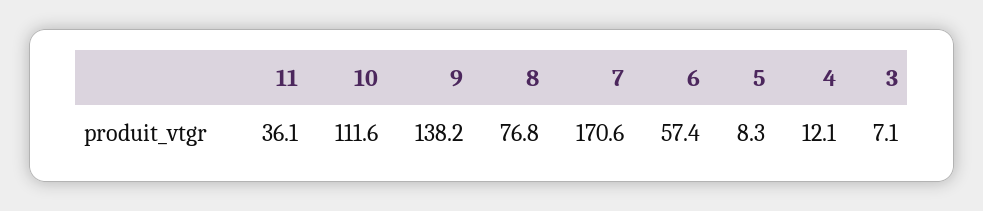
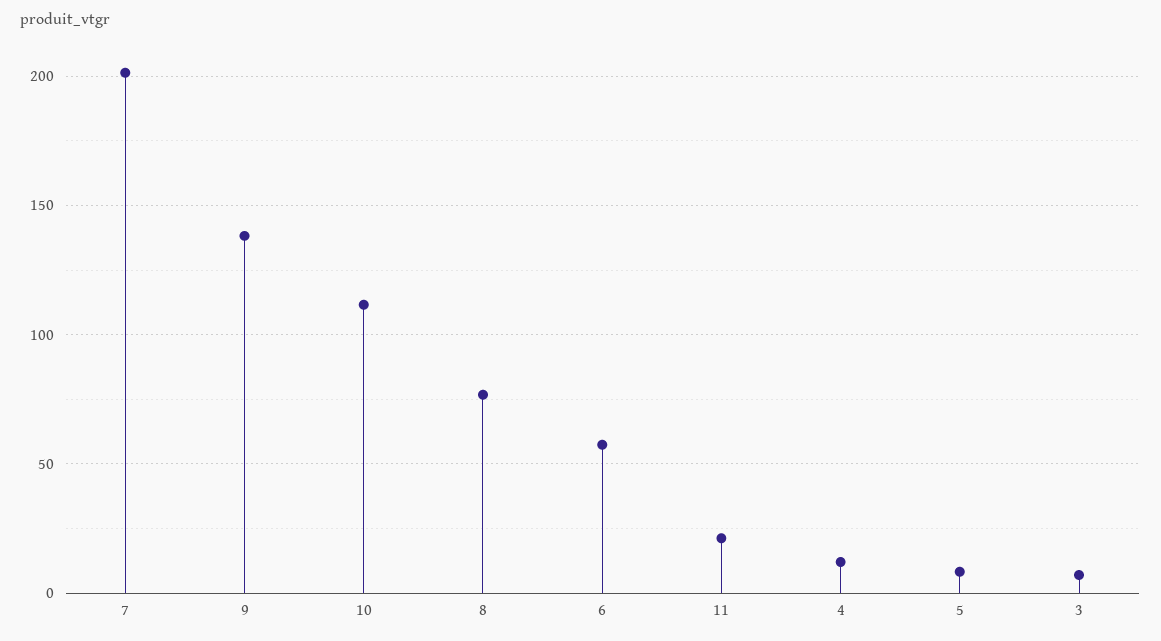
11: 36.1 -> 20
7: 170.6 -> 200

